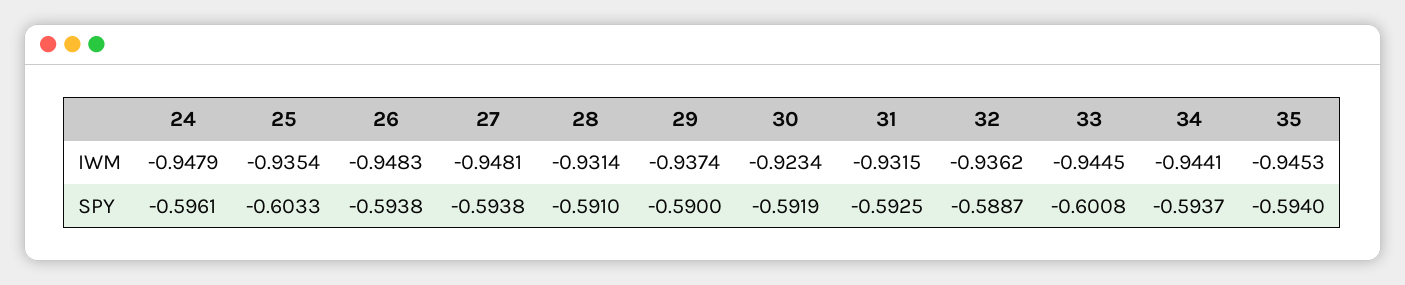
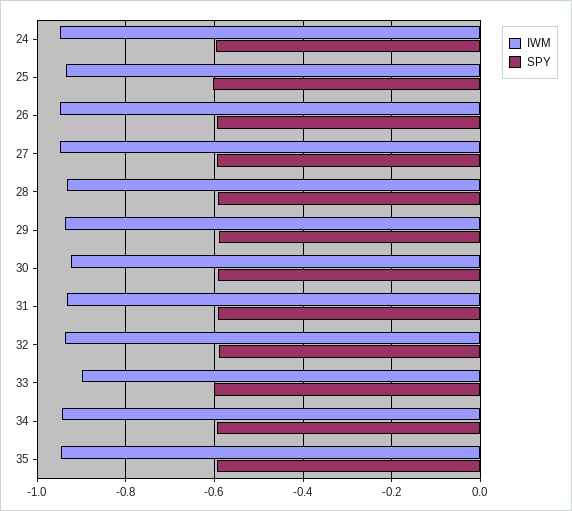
IWM, 33: -0.9445 -> -0.9

